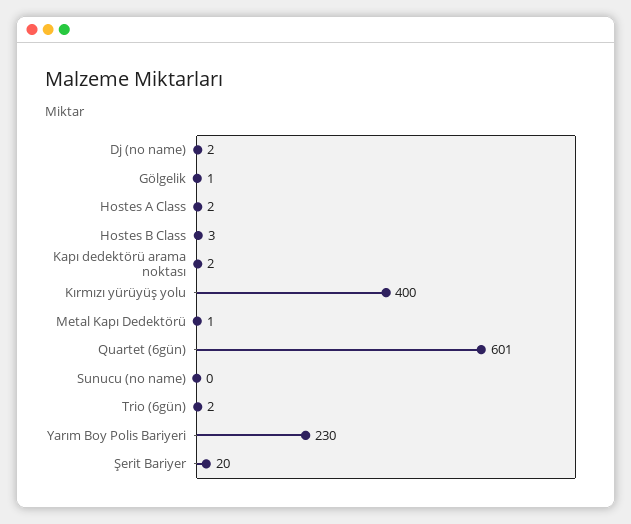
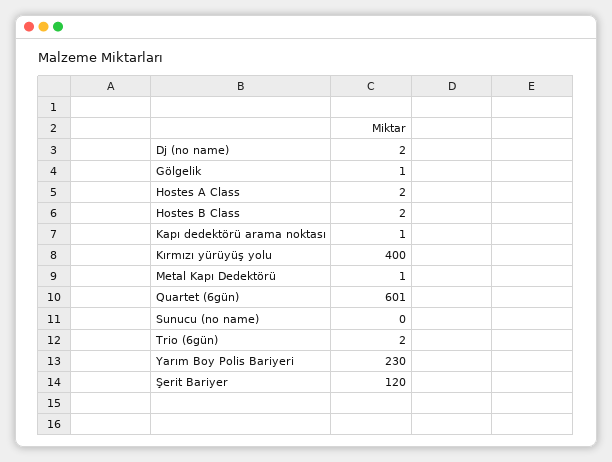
Hostes B Class: 3 -> 2
Kapı dedektörü arama noktası: 2 -> 1
Şerit Bariyer: 20 -> 120

